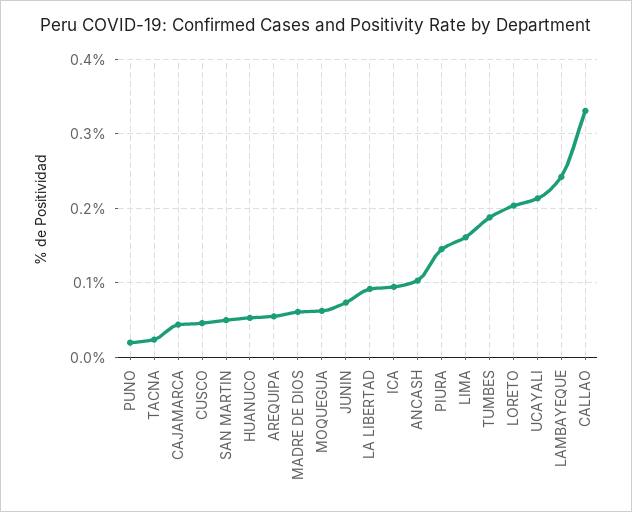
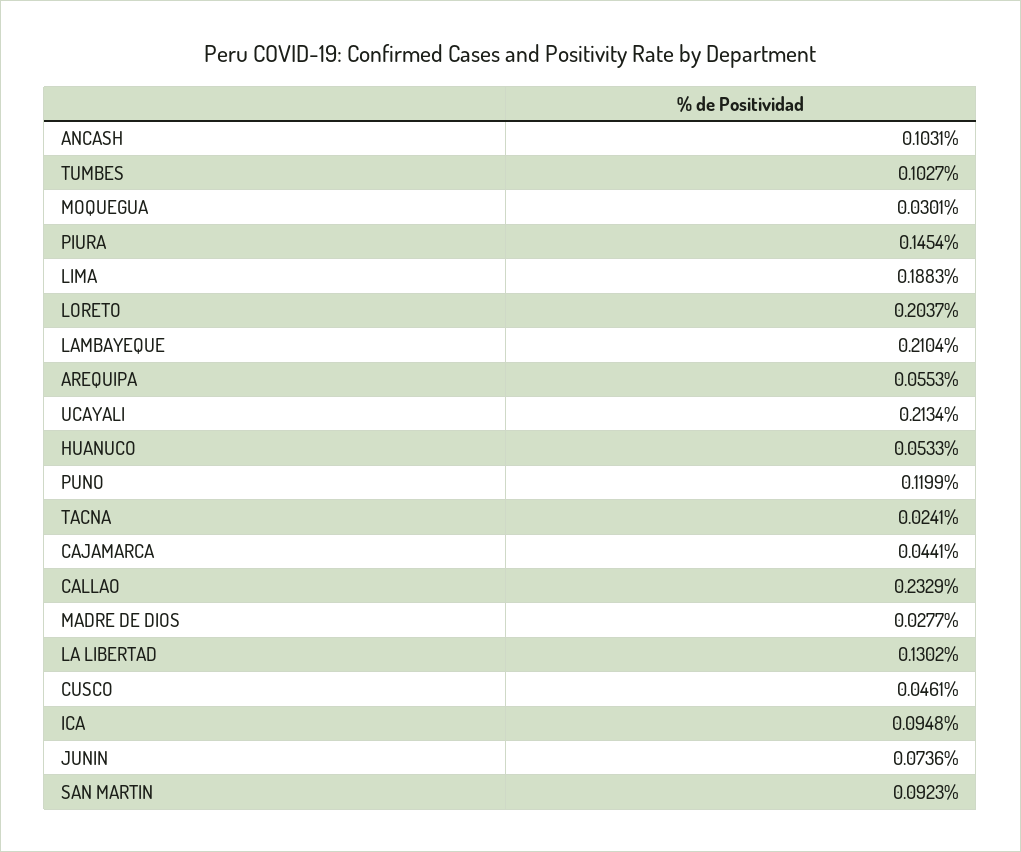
PUNO: 0.02 -> 0.1199
SAN MARTIN: 0.05 -> 0.0923
MADRE DE DIOS: 0.06 -> 0.0277
MOQUEGUA: 0.06 -> 0.0301
LA LIBERTAD: 0.09 -> 0.1302
LIMA: 0.16 -> 0.1883
TUMBES: 0.19 -> 0.1027
LAMBAYEQUE: 0.24 -> 0.2104
CALLAO: 0.33 -> 0.2329

